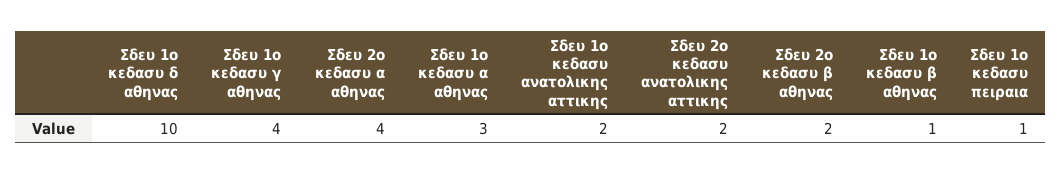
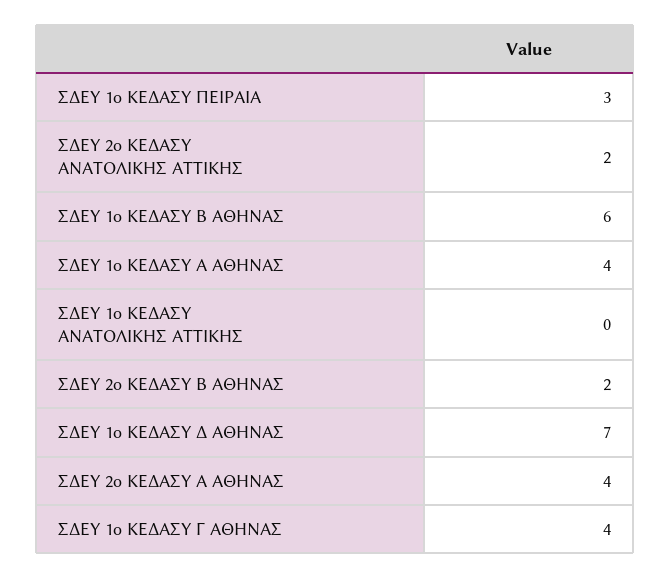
Σδευ 1ο κεδασυ δ αθηνας: 10 -> 7
Σδευ 1ο κεδασυ α αθηνας: 3 -> 4
Σδευ 1ο κεδασυ ανατολικης αττικης: 2 -> 0
Σδευ 1ο κεδασυ β αθηνας: 1 -> 6
Σδευ 1ο κεδασυ πειραια: 1 -> 3

